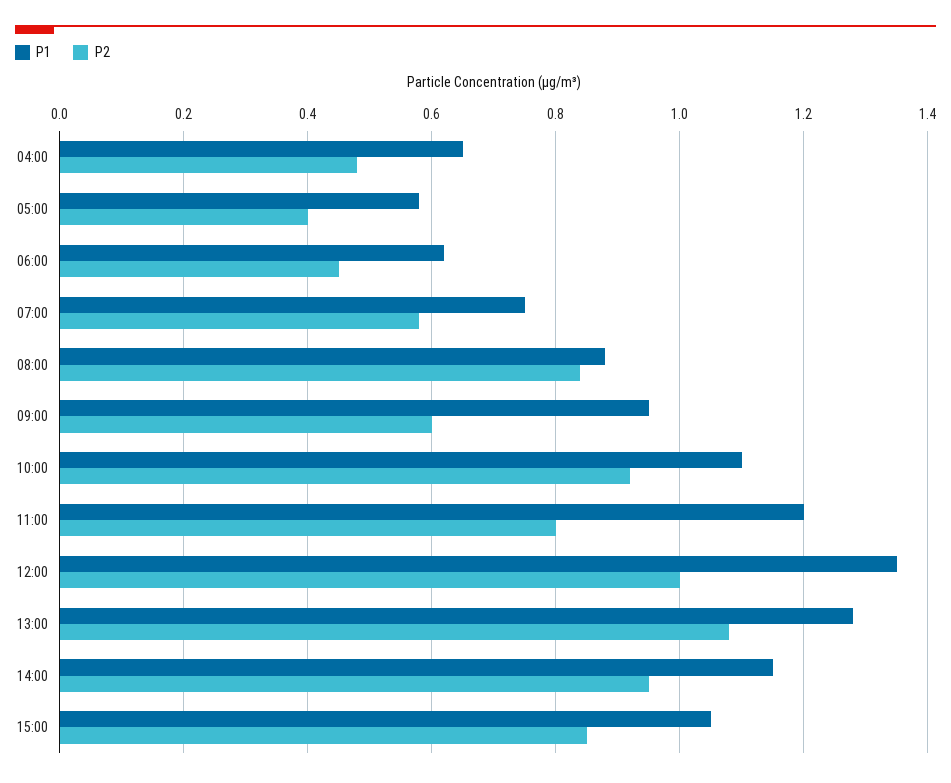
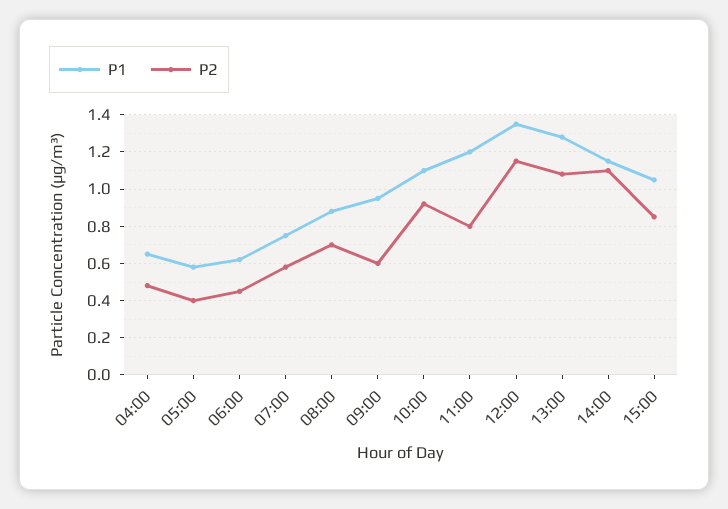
P2, 08:00: 0.85 -> 0.7
P2, 12:00: 1 -> 1.15
P2, 14:00: 0.95 -> 1.1

